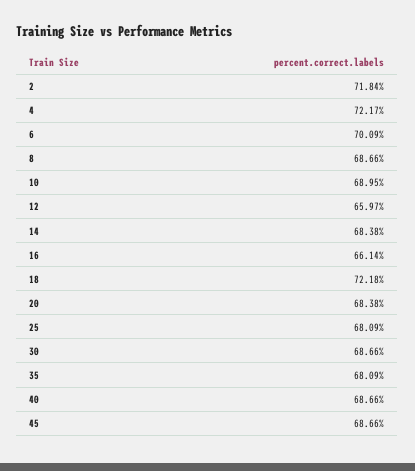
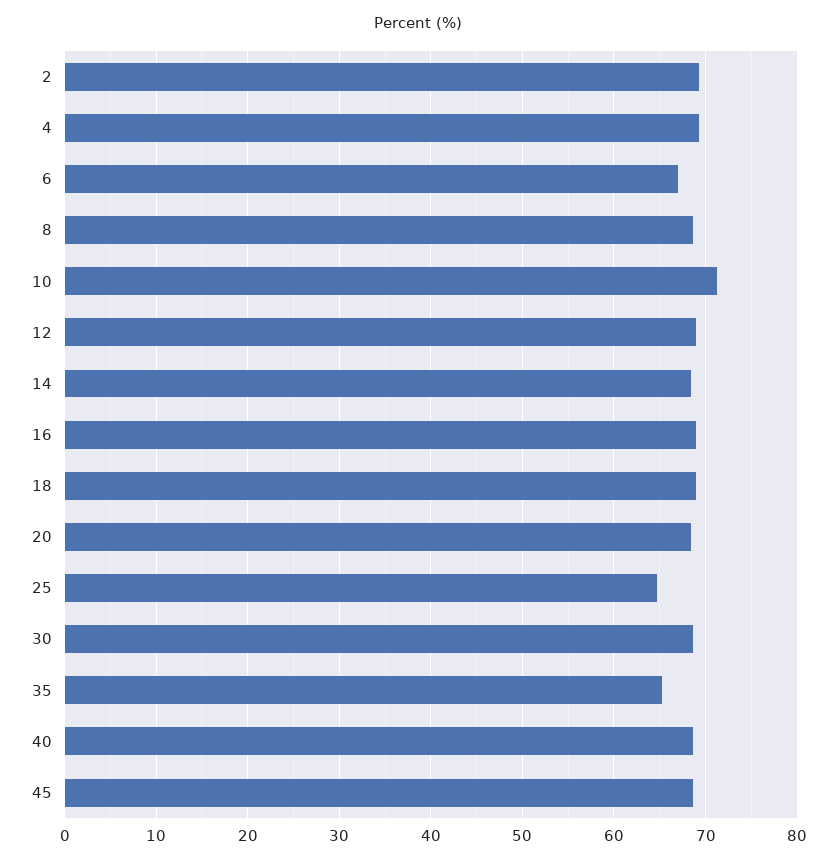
2: 71.84 -> 69
4: 72.17 -> 69
6: 70.09 -> 67
10: 68.95 -> 71
12: 65.97 -> 69
16: 66.14 -> 69
18: 72.18 -> 69
25: 68.09 -> 65
35: 68.09 -> 65

